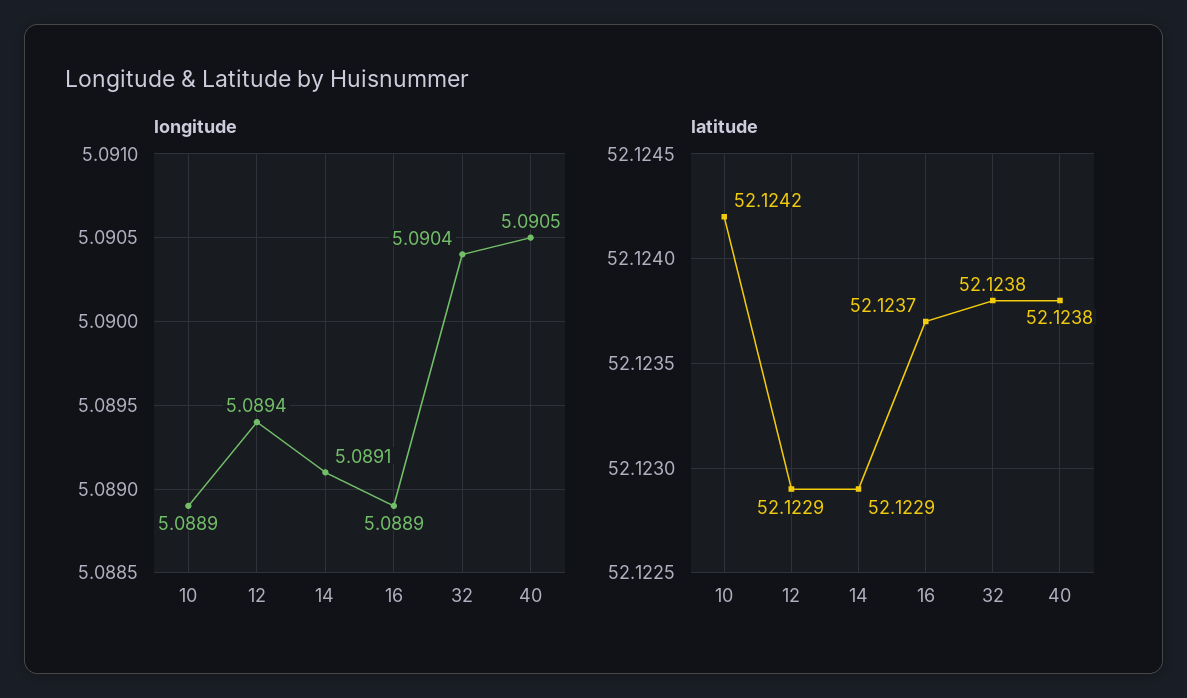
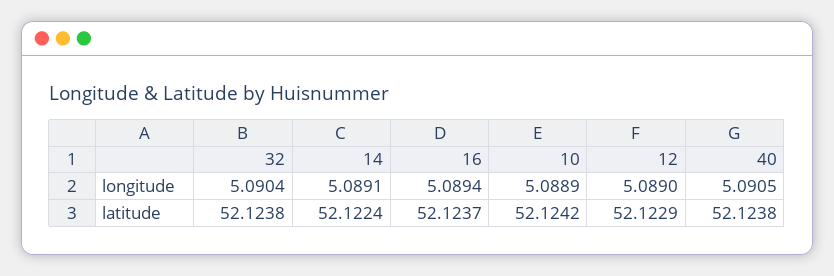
longitude, 12: 5.0894 -> 5.089
longitude, 16: 5.0889 -> 5.0894
latitude, 14: 52.1229 -> 52.1224

